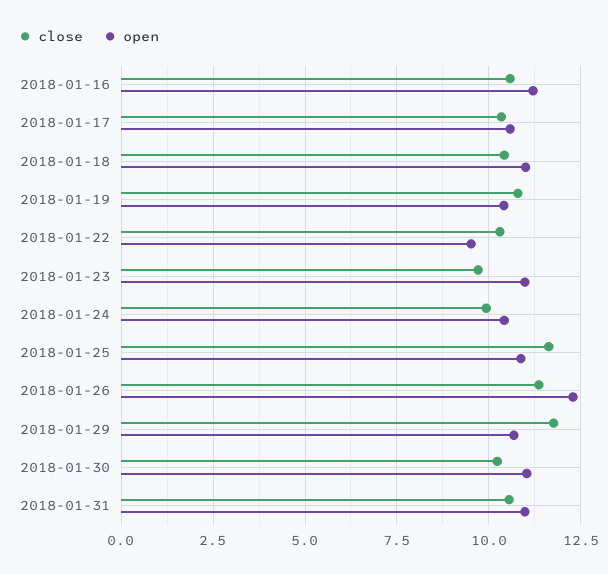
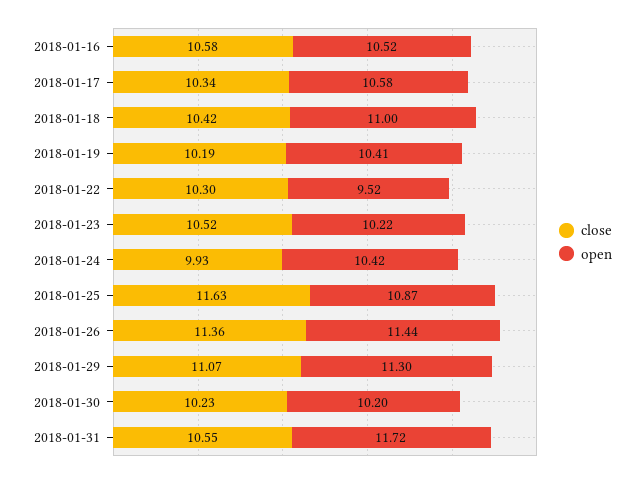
open, 2018-01-16: 11.25 -> 10.52
close, 2018-01-19: 10.75 -> 10.19
close, 2018-01-23: 9.75 -> 10.52
open, 2018-01-23: 11 -> 10.22
open, 2018-01-26: 12.25 -> 11.44
close, 2018-01-29: 11.75 -> 11.07
open, 2018-01-29: 10.75 -> 11.3
open, 2018-01-30: 11 -> 10.2
open, 2018-01-31: 11 -> 11.72

